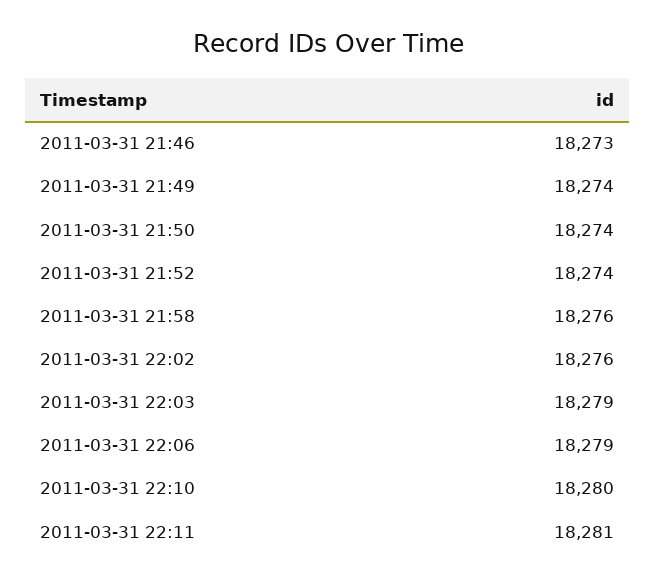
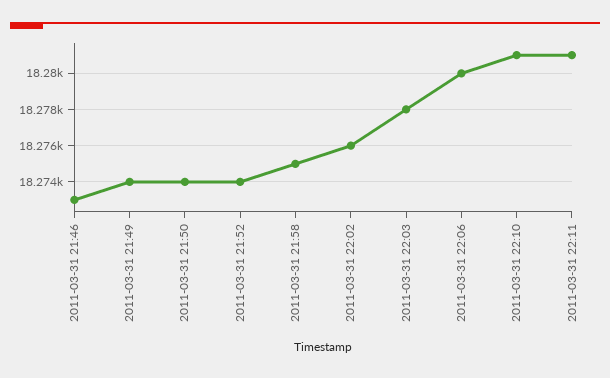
2011-03-31 21:58: 18276 -> 18275
2011-03-31 22:03: 18279 -> 18278
2011-03-31 22:06: 18279 -> 18280
2011-03-31 22:10: 18280 -> 18281

